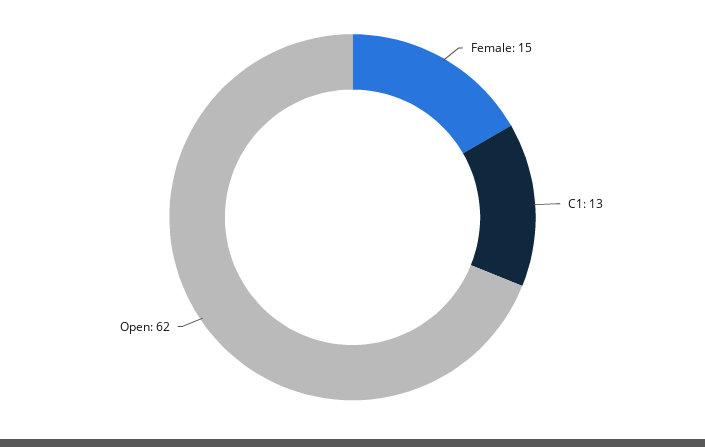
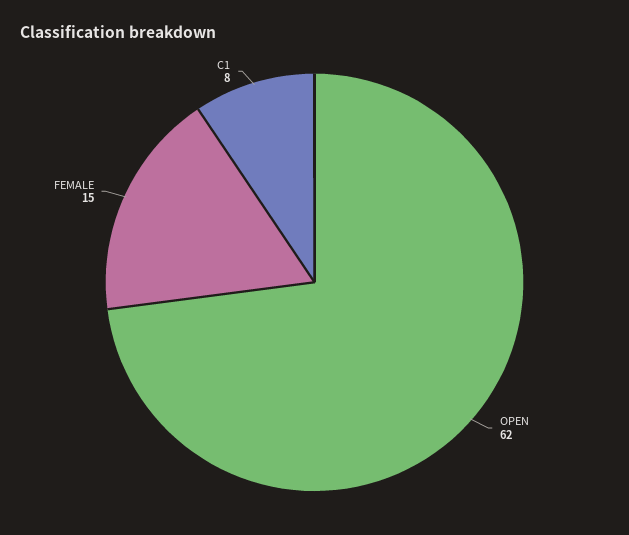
C1: 13 -> 8

